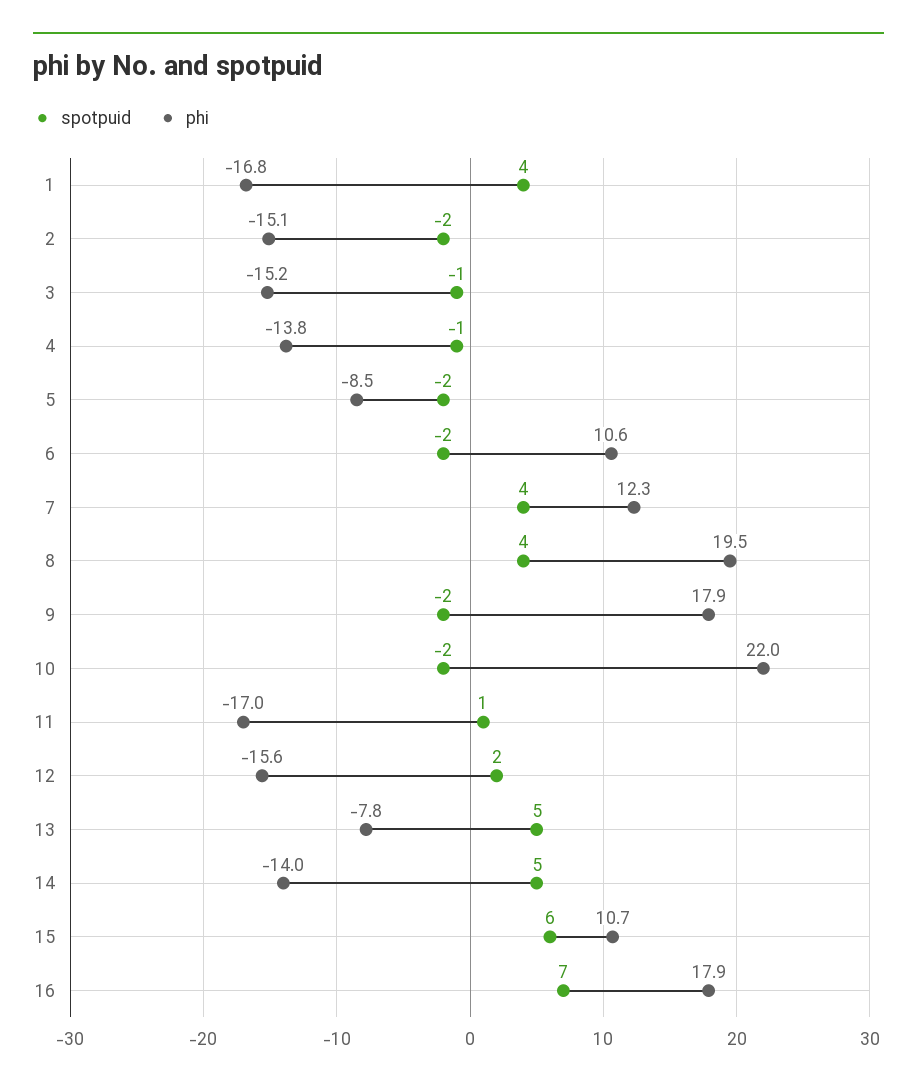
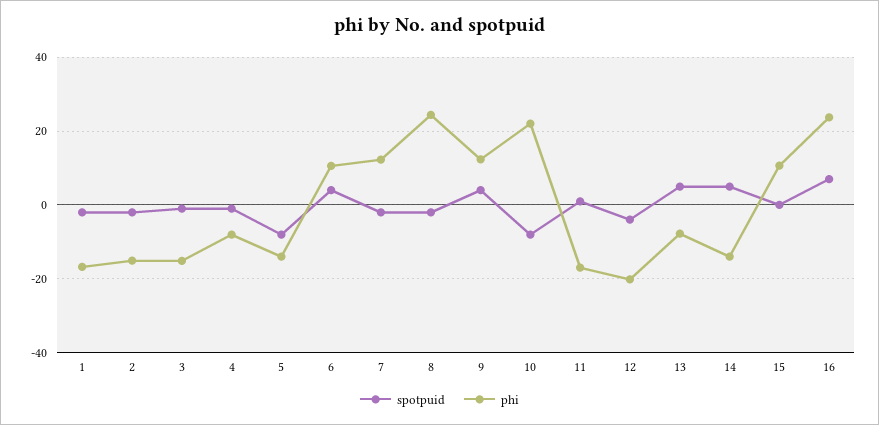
spotpuid, 1: 4 -> -2
phi, 4: -13.8 -> -8
spotpuid, 5: -2 -> -8
phi, 5: -8.5 -> -14
spotpuid, 6: -2 -> 4
spotpuid, 7: 4 -> -2
spotpuid, 8: 4 -> -2
phi, 8: 19.5 -> 24
spotpuid, 9: -2 -> 4
phi, 9: 17.9 -> 12
spotpuid, 10: -2 -> -8
spotpuid, 12: 2 -> -4
phi, 12: -15.6 -> -20
spotpuid, 15: 6 -> 0
phi, 16: 17.9 -> 24

